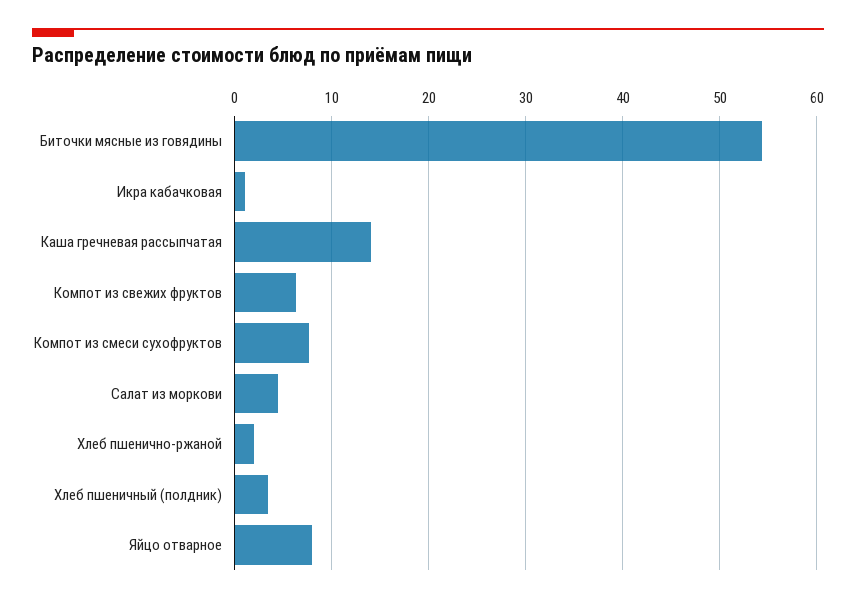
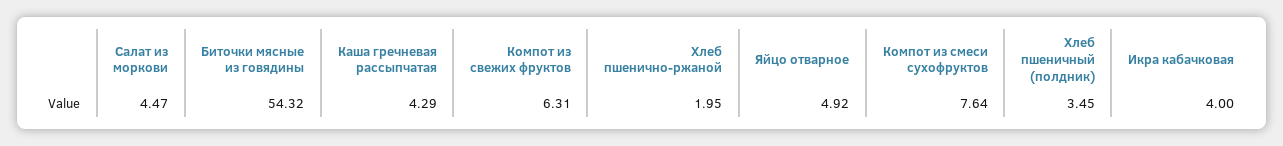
Икра кабачковая: 1 -> 4
Каша гречневая рассыпчатая: 14 -> 4.29
Яйцо отварное: 8 -> 4.92

